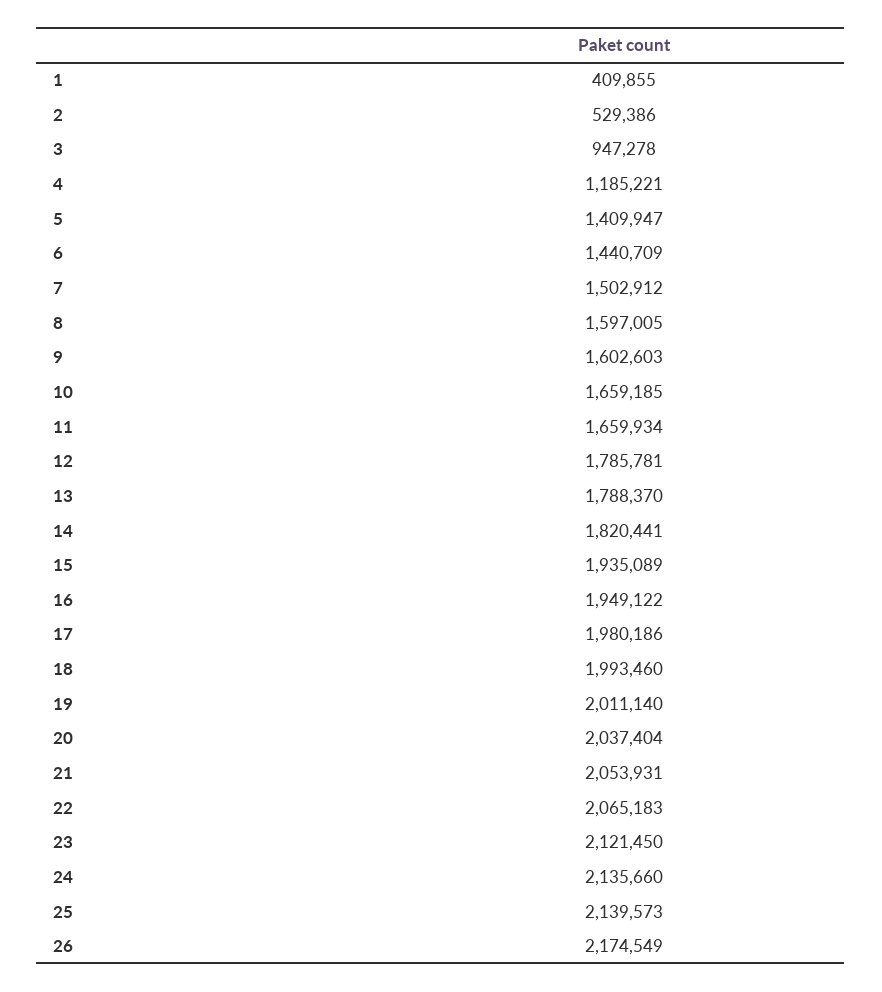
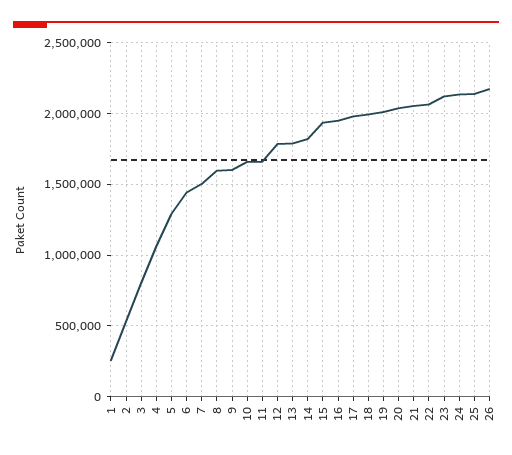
1: 409855 -> 250000
3: 947278 -> 800000
4: 1185221 -> 1050000
5: 1409947 -> 1300000

